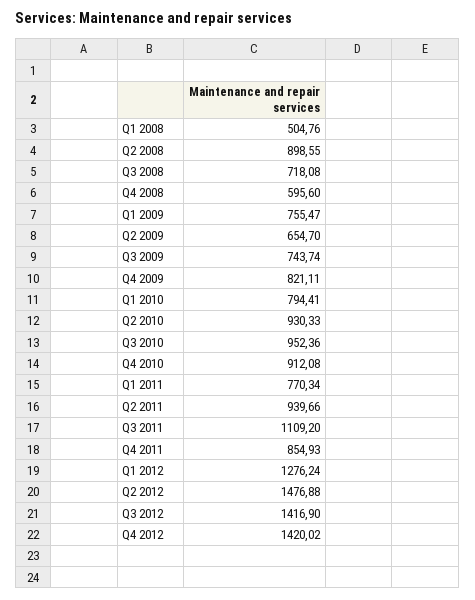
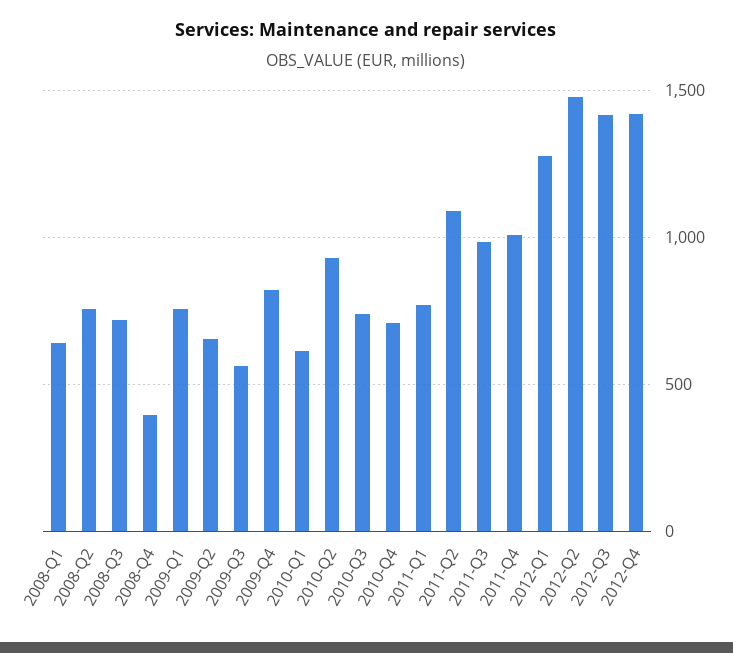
Q1 2008: 504.76 -> 650
Q2 2008: 898.55 -> 750
Q4 2008: 595.6 -> 400
Q3 2009: 743.74 -> 550
Q1 2010: 794.41 -> 600
Q3 2010: 952.36 -> 750
Q4 2010: 912.08 -> 700
Q2 2011: 939.66 -> 1100
Q3 2011: 1109.2 -> 1000
Q4 2011: 854.93 -> 1000

